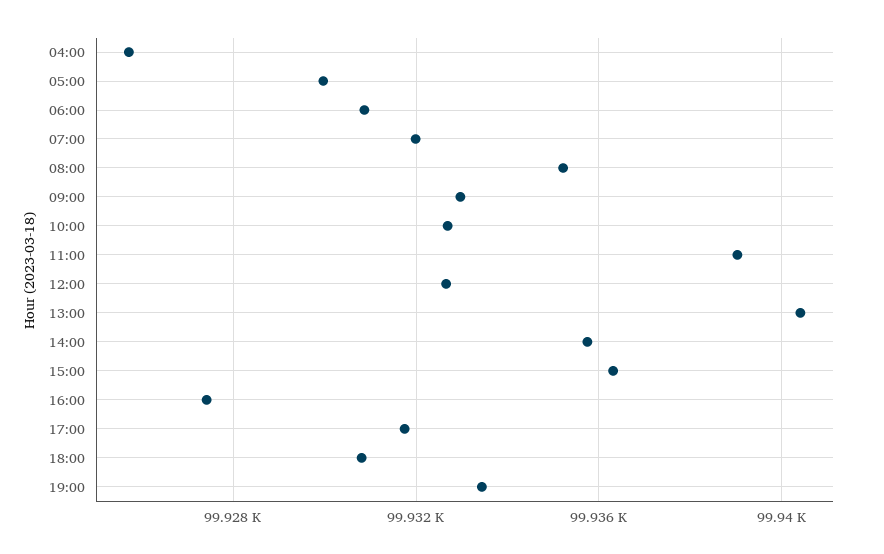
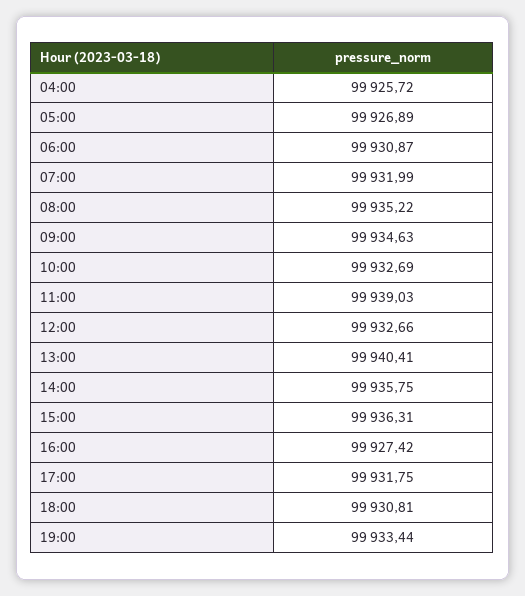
05:00: 99930 -> 99926.89
09:00: 99933 -> 99934.63

